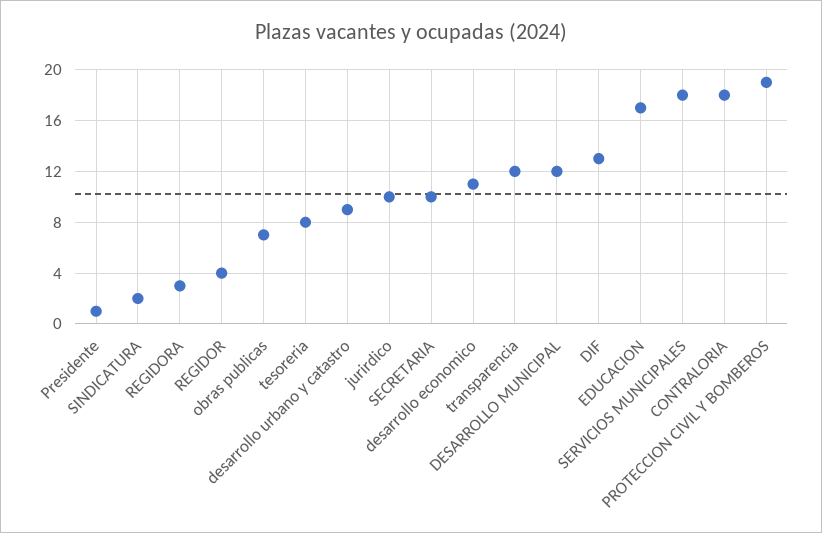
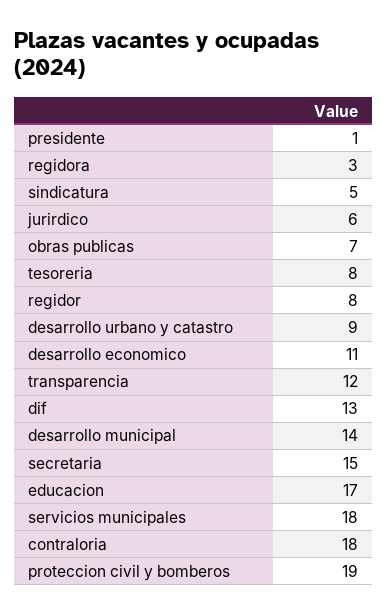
SINDICATURA: 2 -> 5
REGIDOR: 4 -> 8
jurirdico: 10 -> 6
SECRETARIA: 10 -> 15
DESARROLLO MUNICIPAL: 12 -> 14

